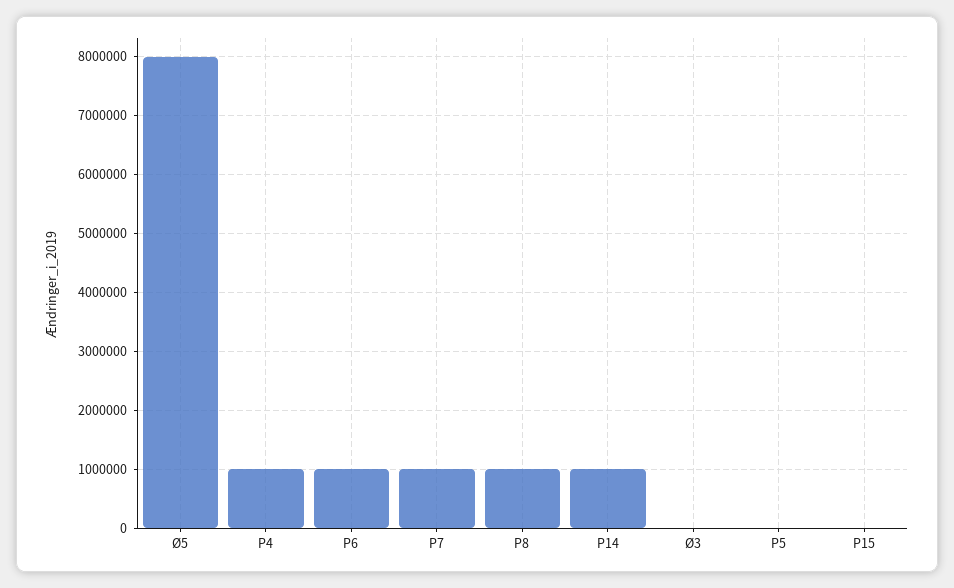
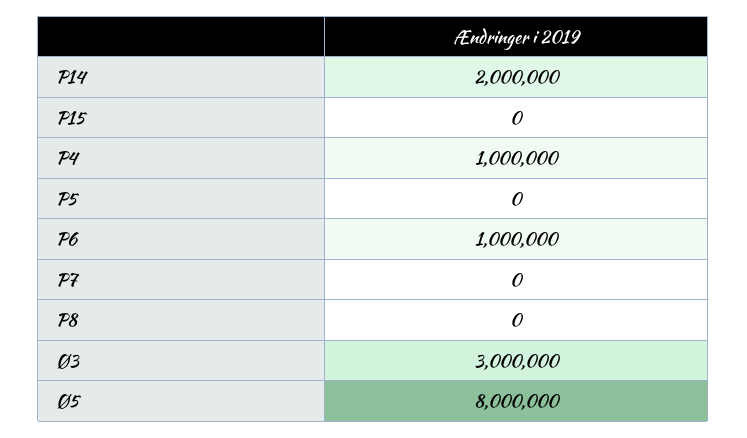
P7: 1000000 -> 0
P8: 1000000 -> 0
P14: 1000000 -> 2000000
Ø3: 0 -> 3000000

